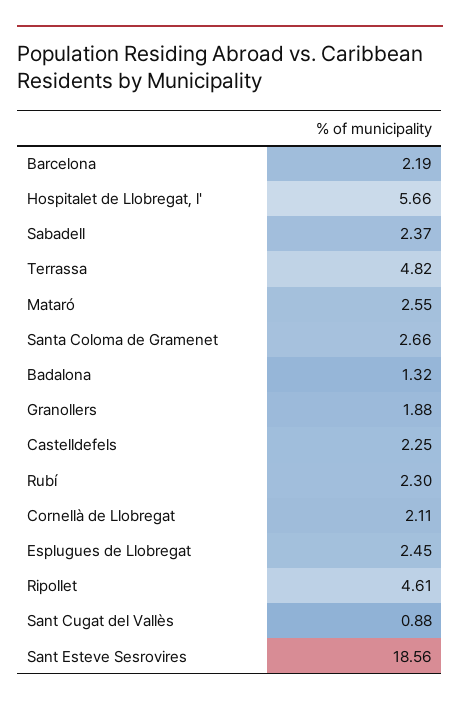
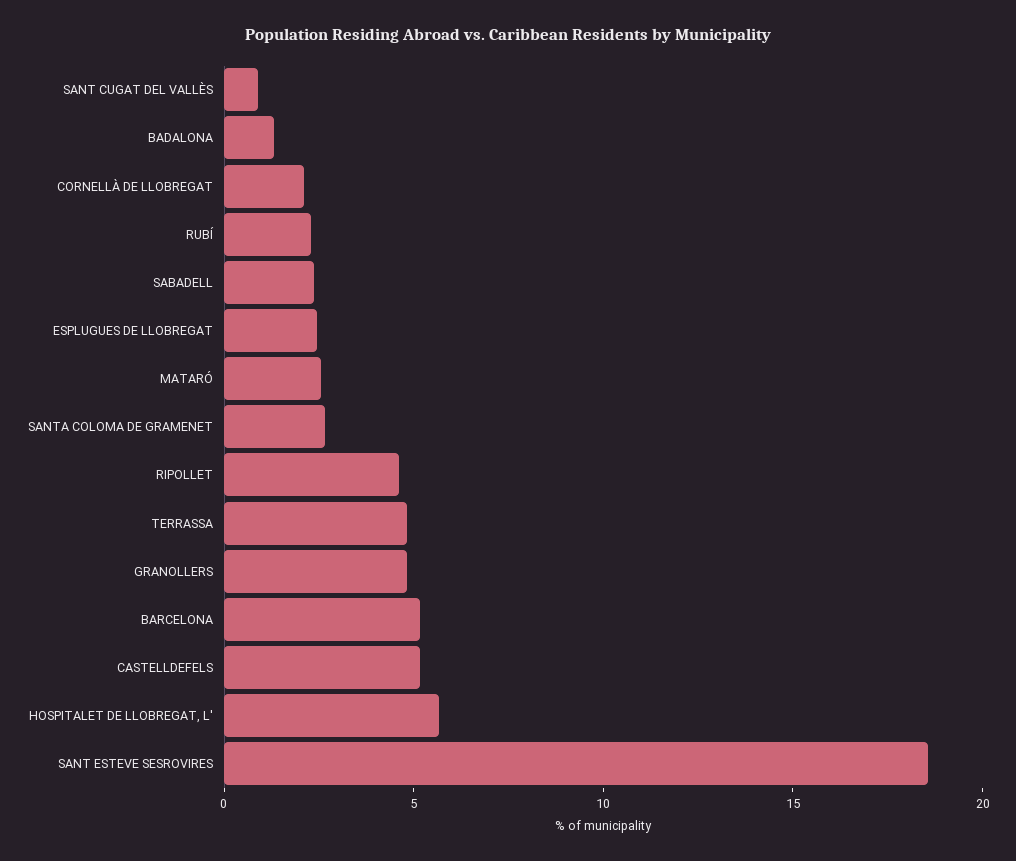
Barcelona: 2.19 -> 5
Granollers: 1.88 -> 5
Castelldefels: 2.25 -> 5

